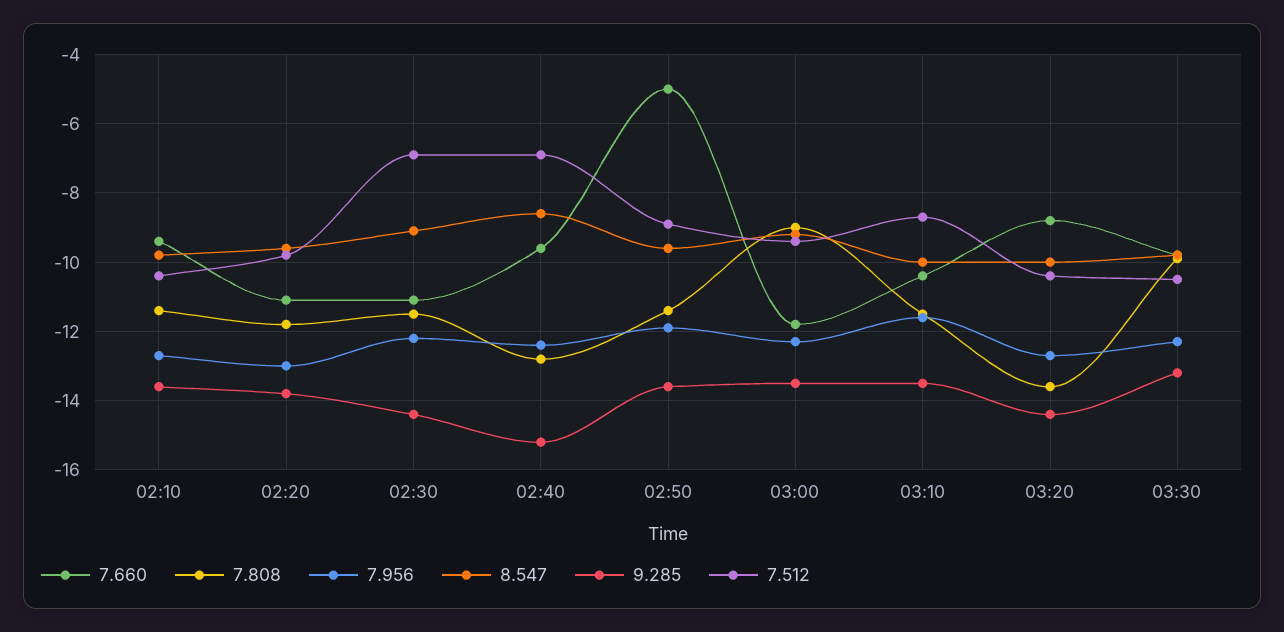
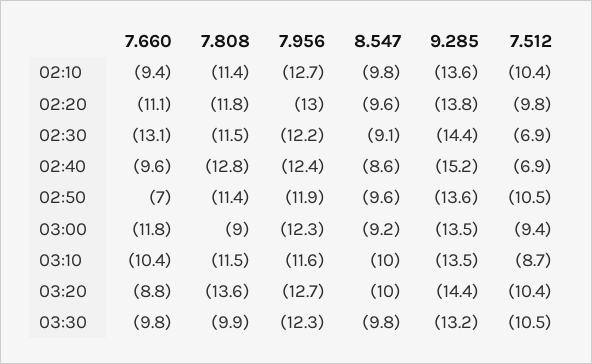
7.660, 02:30: -11 -> -13.1
7.660, 02:50: -5 -> -7
7.512, 02:50: -9 -> -10.5

